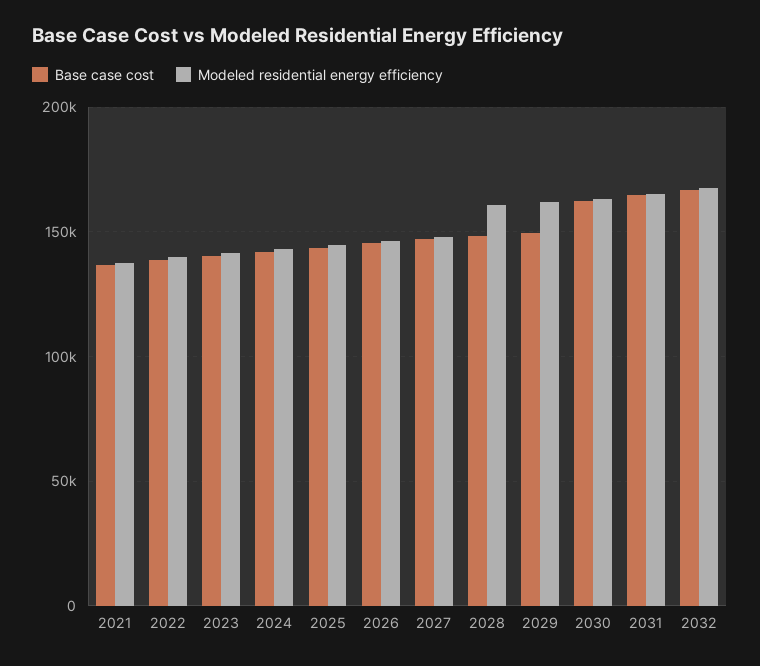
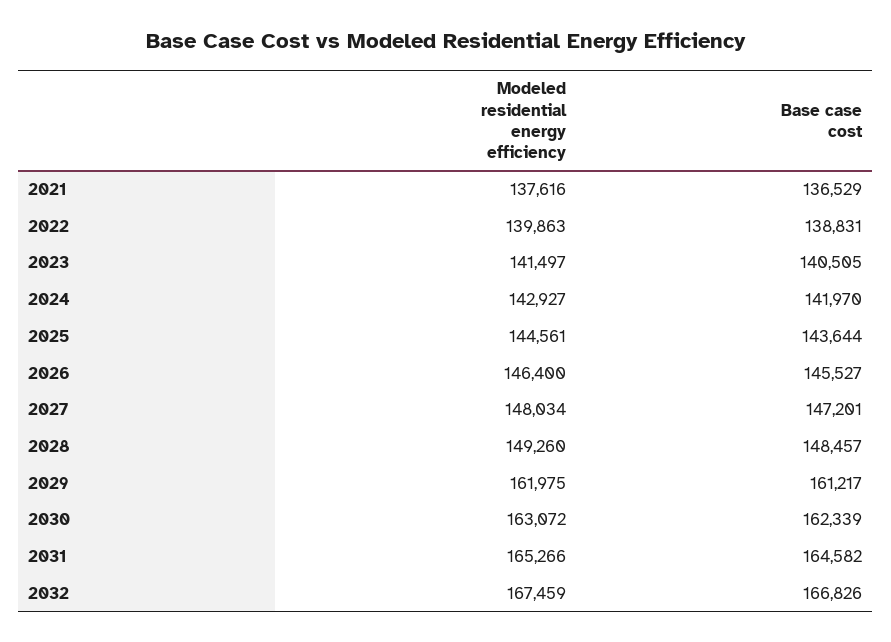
Modeled residential energy efficiency, 2028: 160000 -> 149260
Base case cost, 2029: 150000 -> 161217

